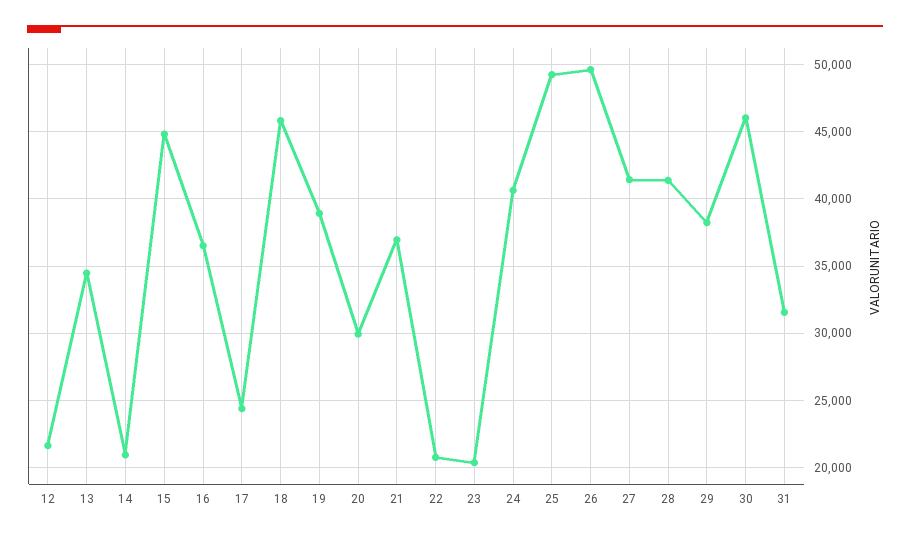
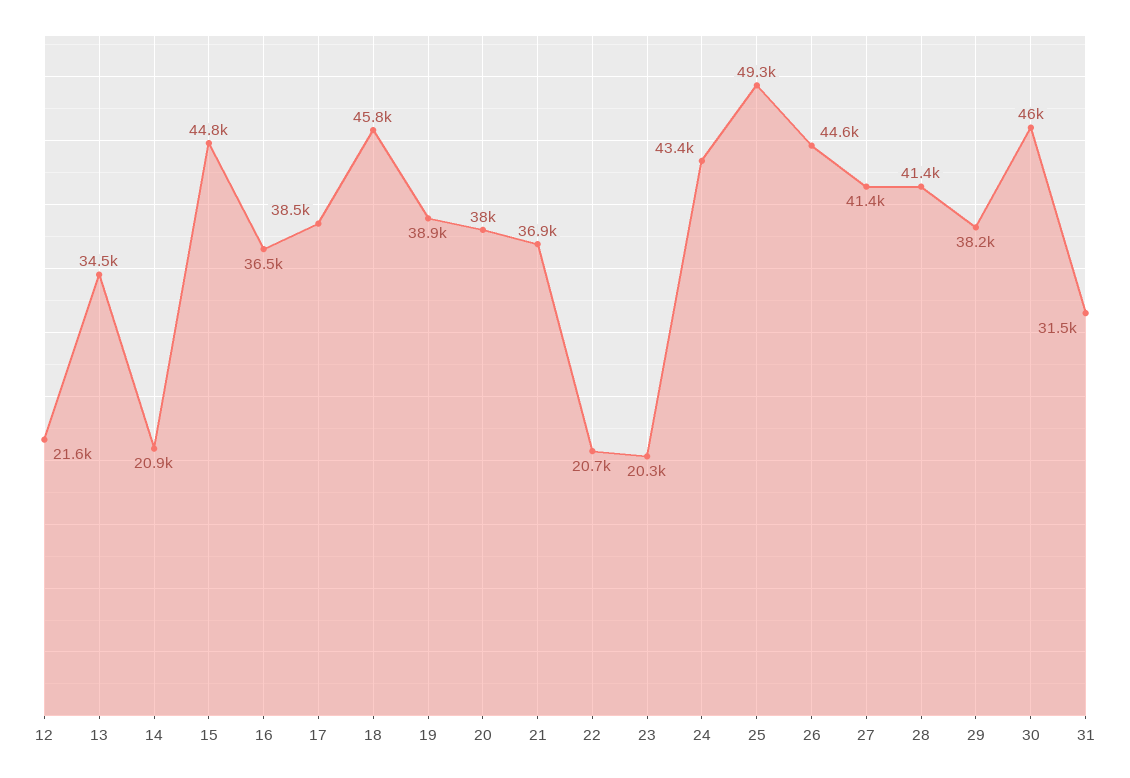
17: 24500 -> 38500
20: 30000 -> 38000
24: 40500 -> 43400
26: 49500 -> 44600

